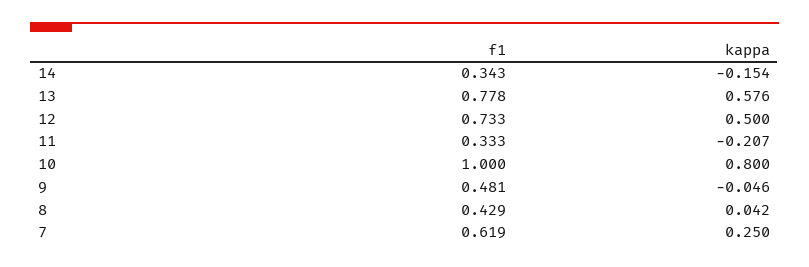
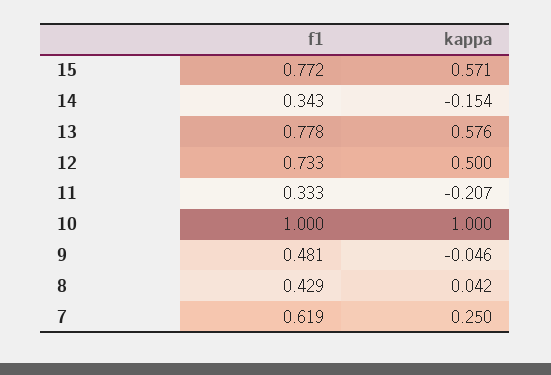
kappa, 10: 0.8 -> 1
f1, 15: none -> 0.772
kappa, 15: none -> 0.571

